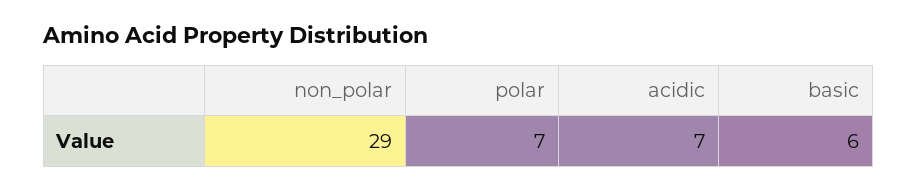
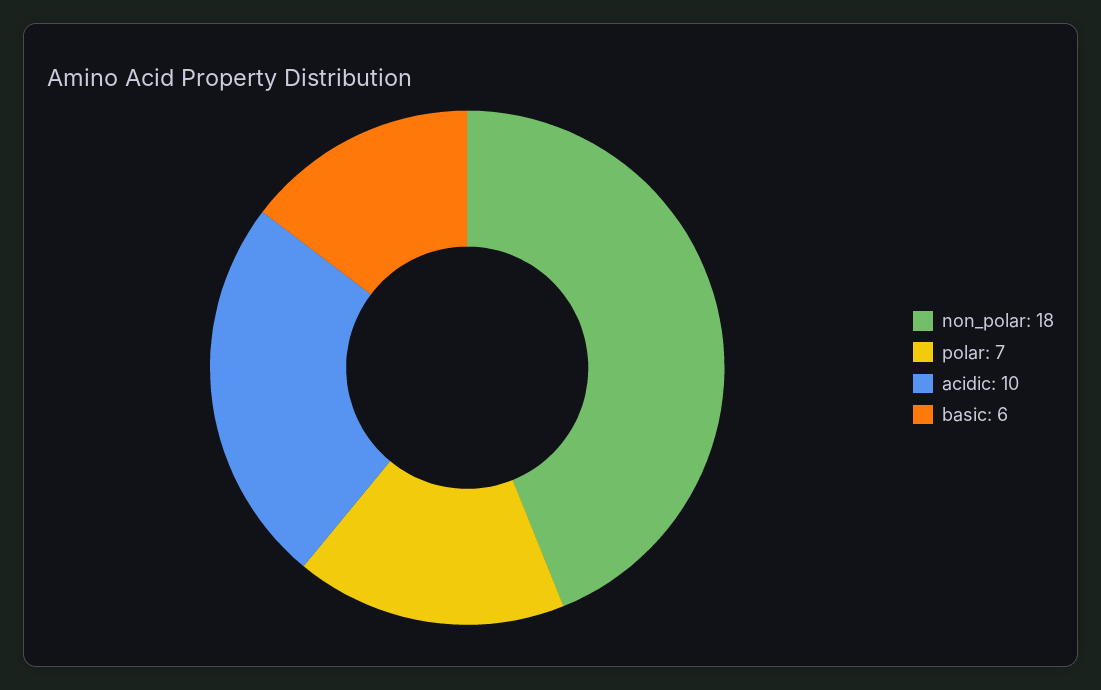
non_polar: 29 -> 18
acidic: 7 -> 10

